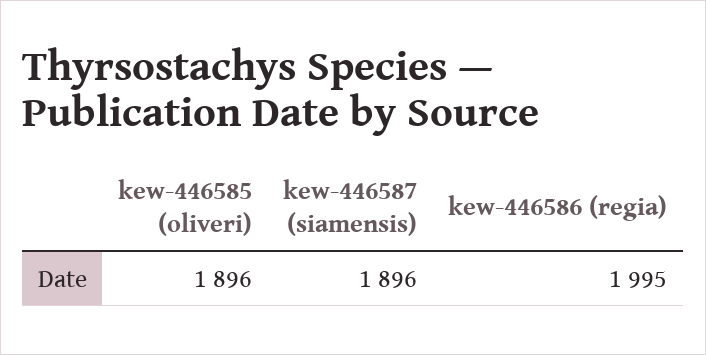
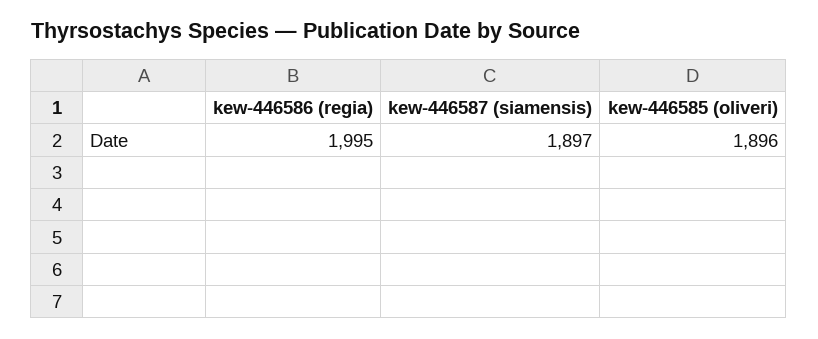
kew-446587 (siamensis): 1896 -> 1897

